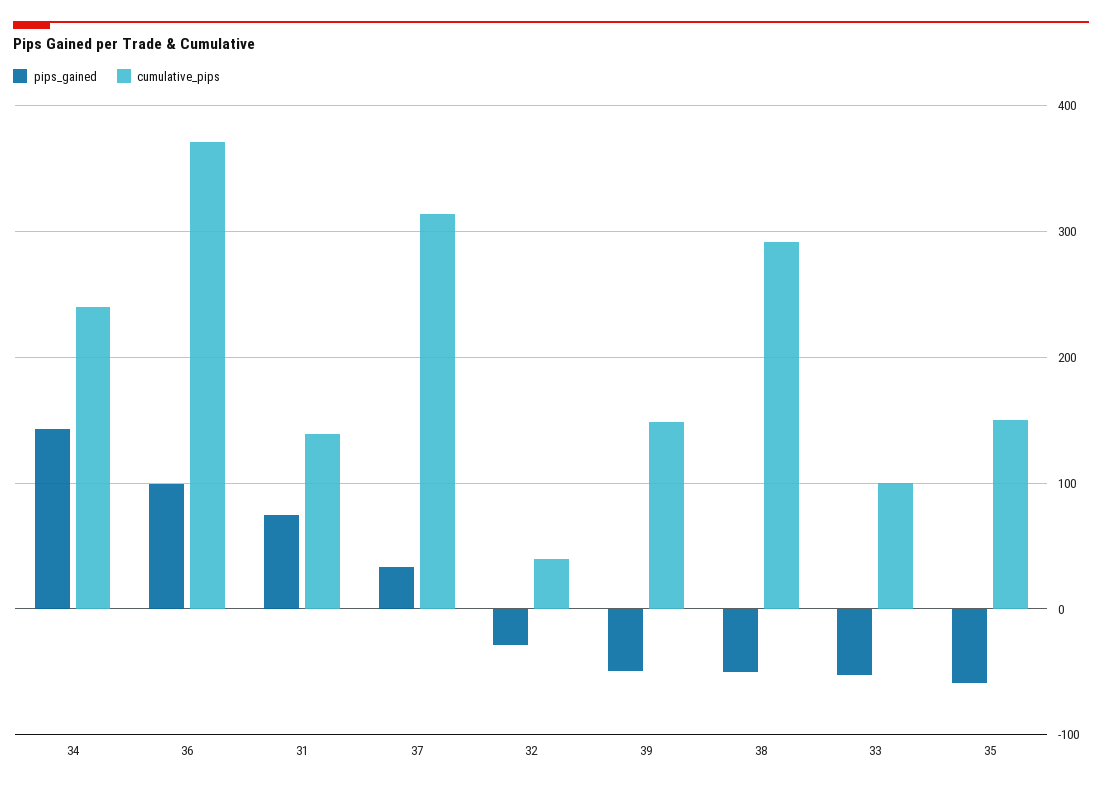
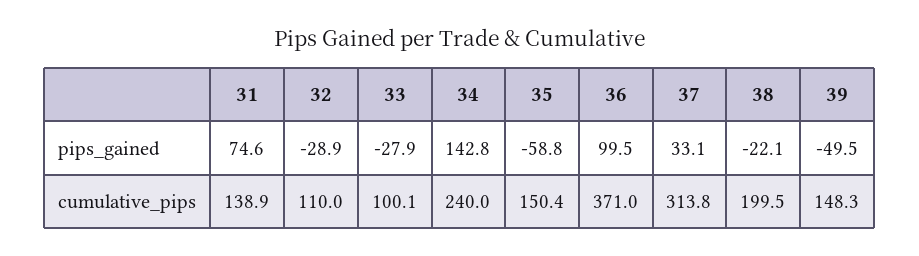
cumulative_pips, 32: 40 -> 110
pips_gained, 38: -50 -> -22.1
cumulative_pips, 38: 290 -> 199.5
pips_gained, 33: -50 -> -27.9

